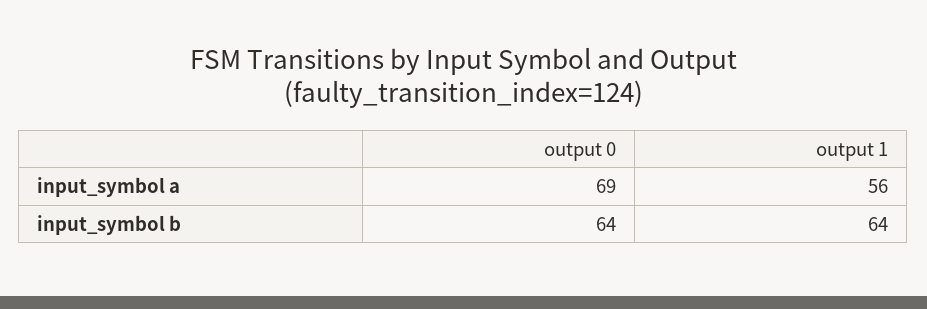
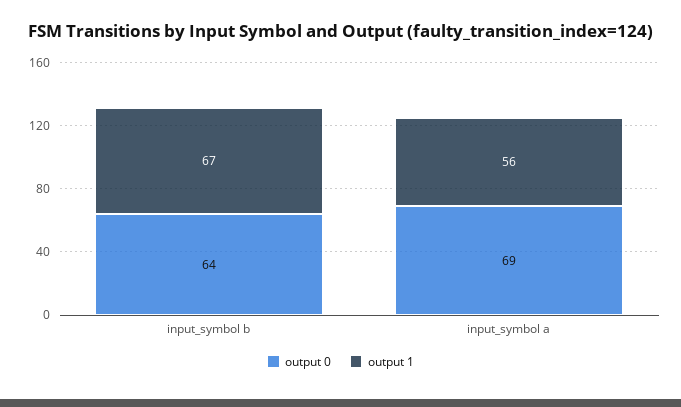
output 1, input_symbol b: 64 -> 67

